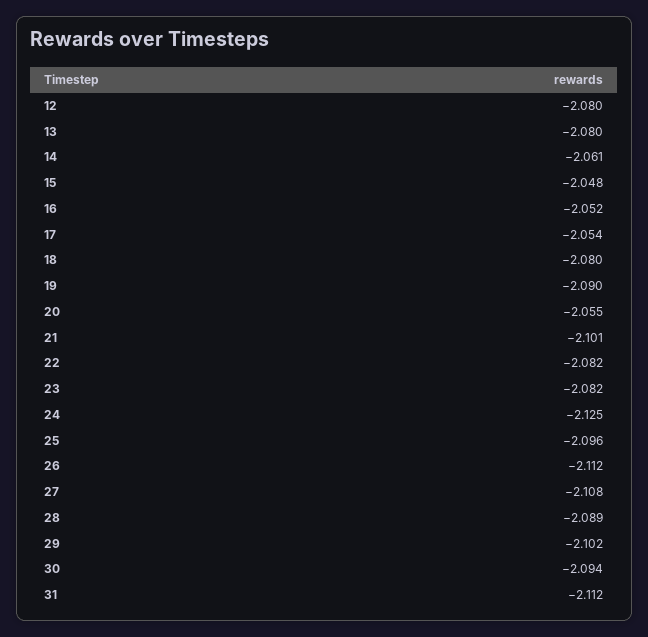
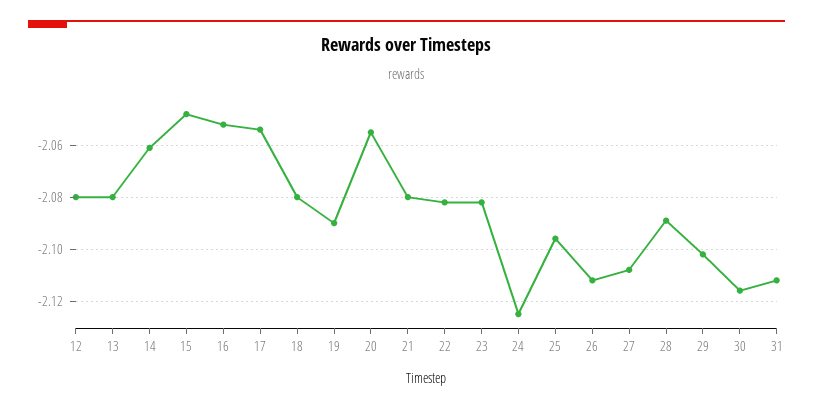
21: -2.101 -> -2.08
30: -2.094 -> -2.115

